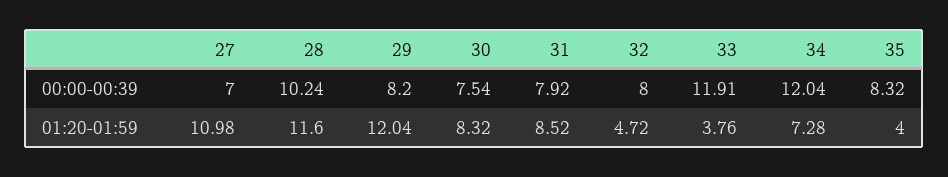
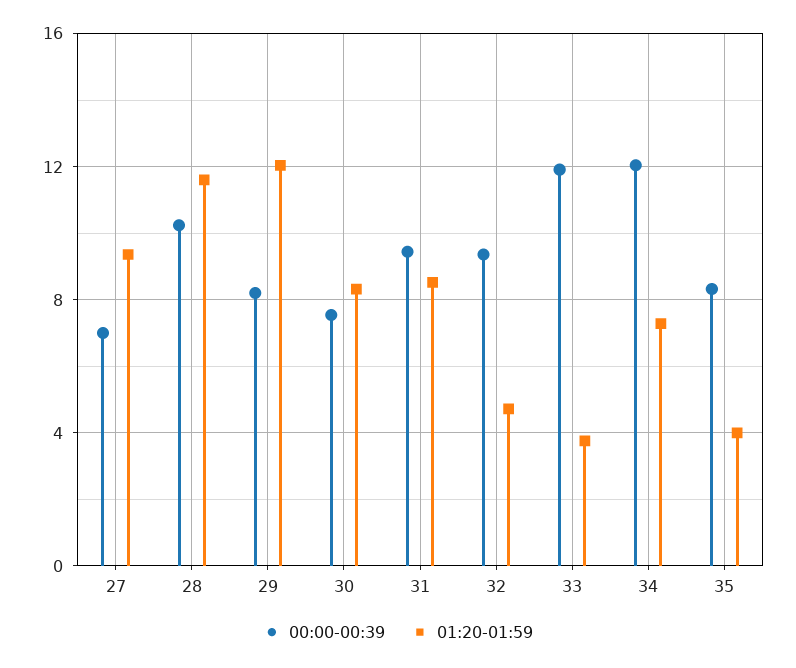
00:00-00:39, 31: 7.92 -> 9.5
00:00-00:39, 32: 8 -> 9.5
01:20-01:59, 27: 10.98 -> 9.5

